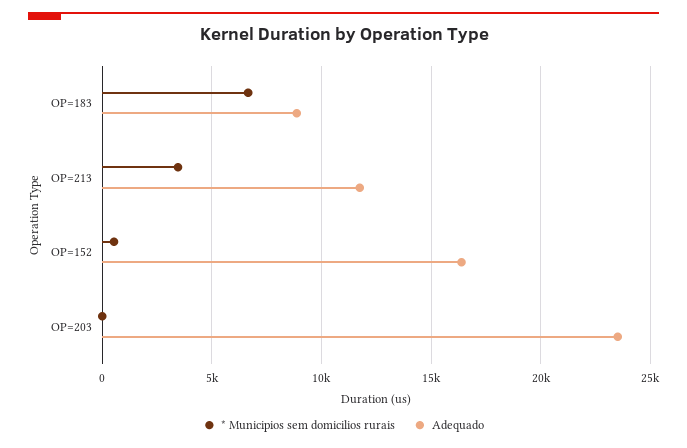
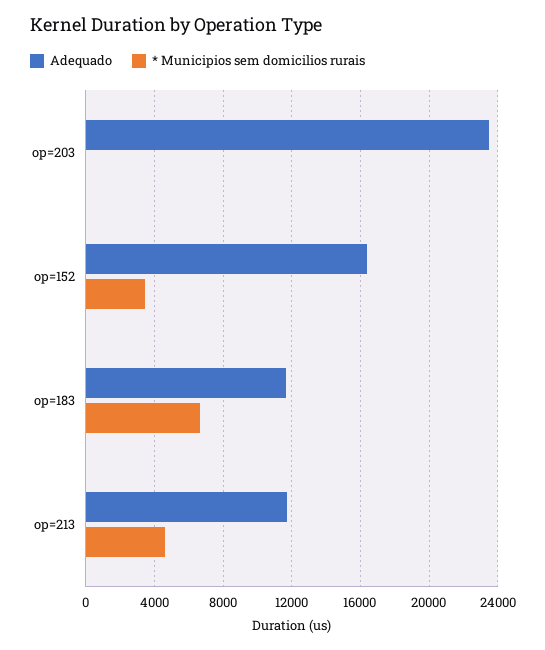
Adequado, OP=183: 9000 -> 11500
* Municipios sem domicilios rurais, OP=213: 3500 -> 4500
* Municipios sem domicilios rurais, OP=152: 500 -> 3500

